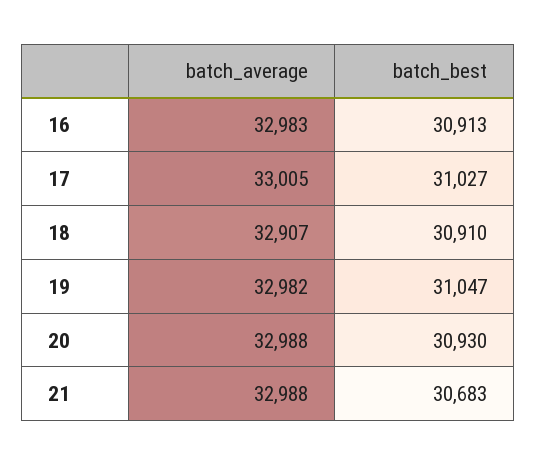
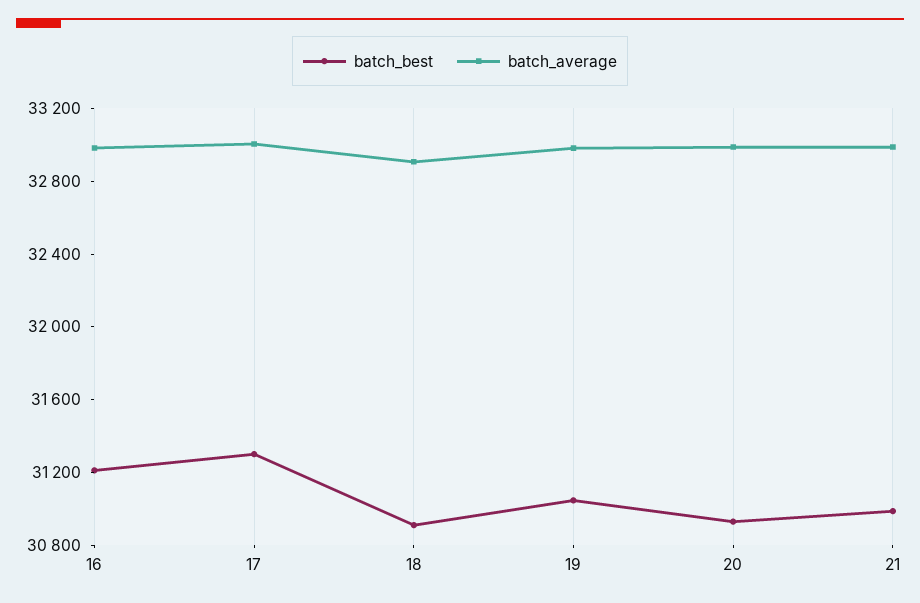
batch_best, 16: 30913 -> 31200
batch_best, 17: 31027 -> 31300
batch_best, 21: 30683 -> 31000

